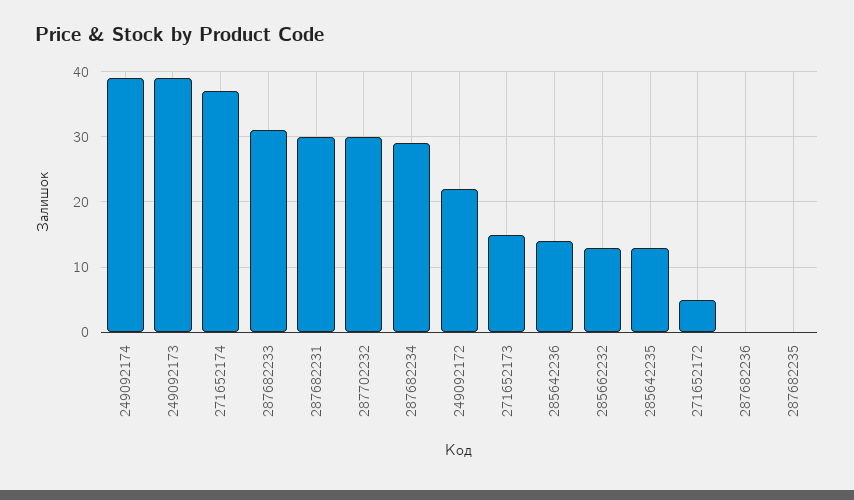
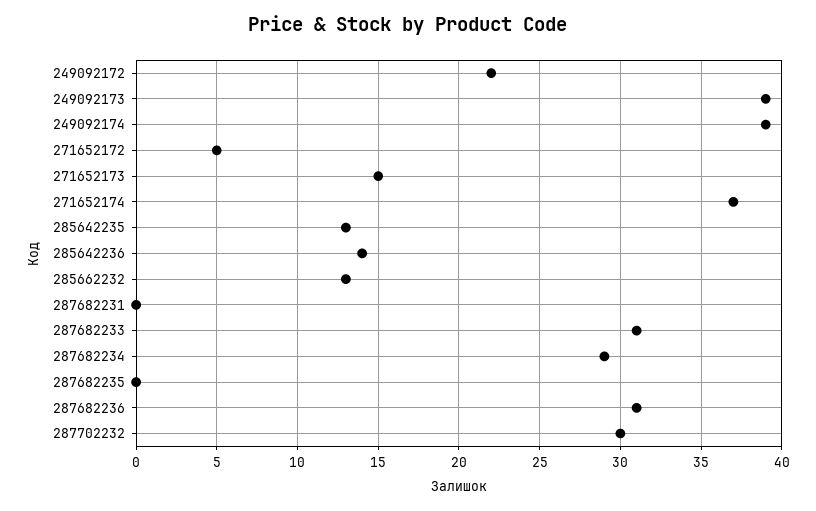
287682231: 30 -> 0
287682236: 0 -> 31

